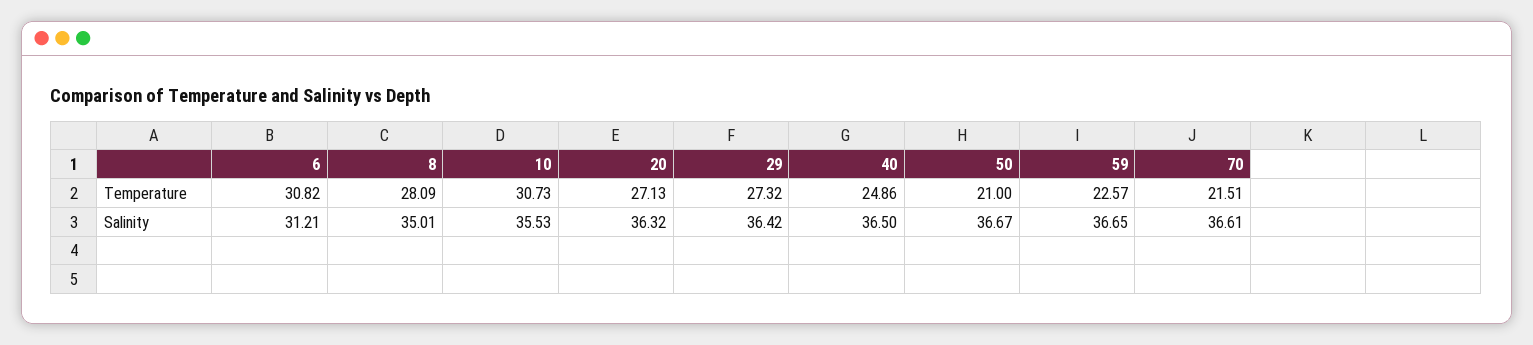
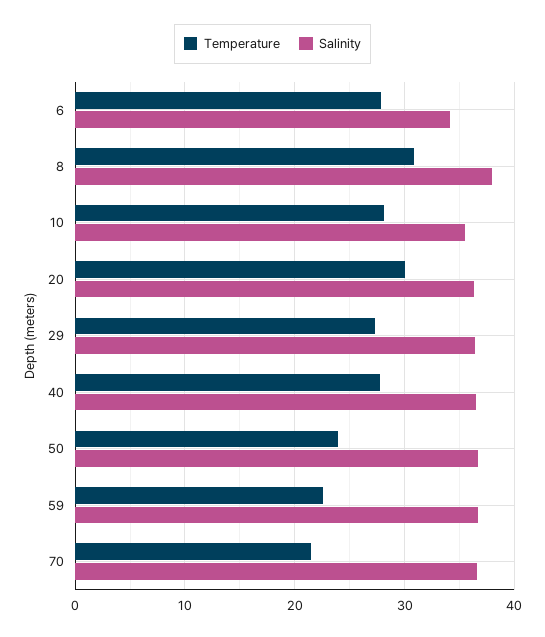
Temperature, 6: 30.82 -> 28
Temperature, 8: 28.09 -> 31
Temperature, 10: 30.73 -> 28
Temperature, 20: 27.13 -> 30
Temperature, 40: 24.86 -> 28
Temperature, 50: 21 -> 24
Salinity, 6: 31.21 -> 34
Salinity, 8: 35.01 -> 38

